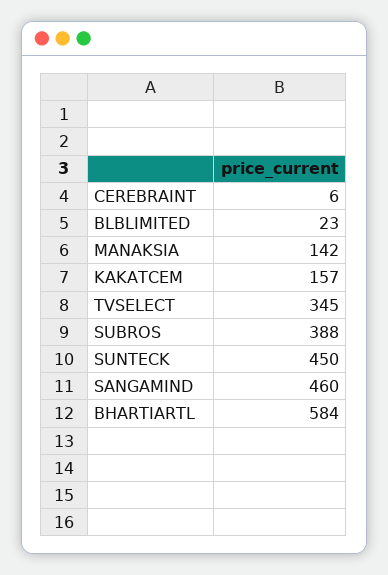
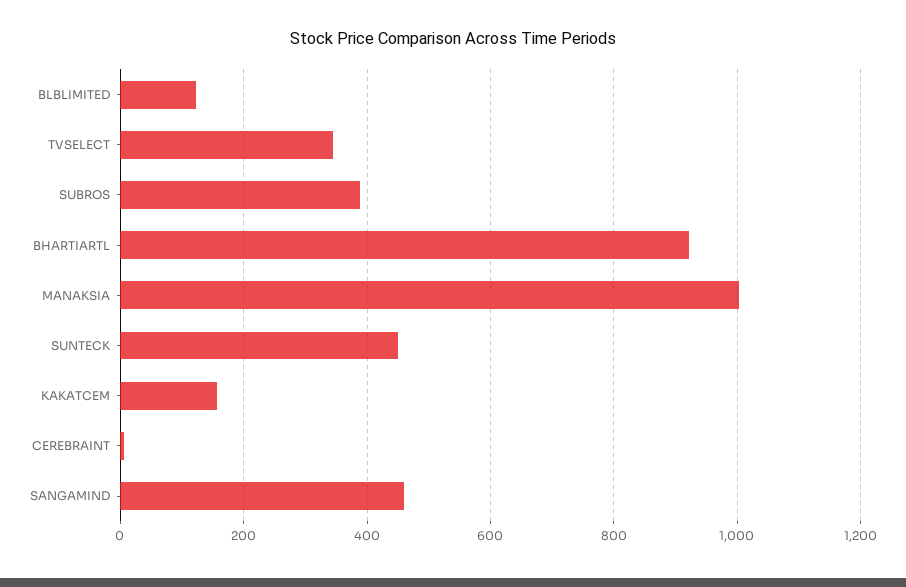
BLBLIMITED: 23 -> 120
MANAKSIA: 142 -> 1000
BHARTIARTL: 584 -> 920

